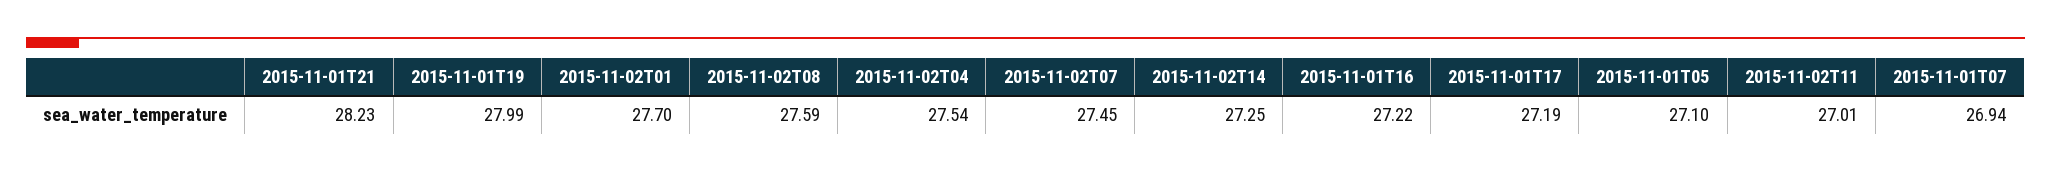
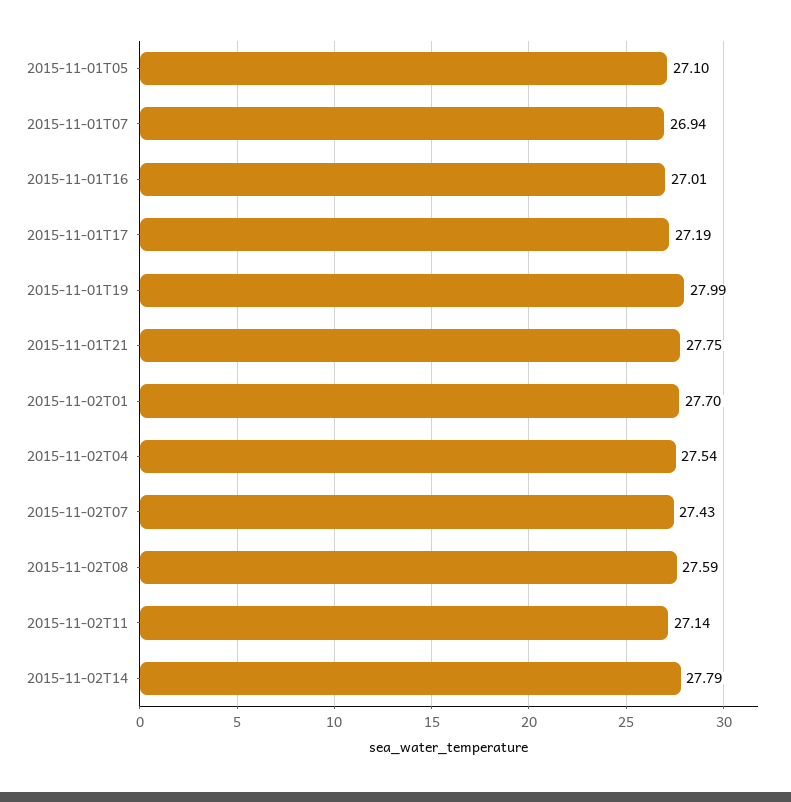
2015-11-01T21: 28.23 -> 27.75
2015-11-02T07: 27.45 -> 27.43
2015-11-02T14: 27.25 -> 27.79
2015-11-01T16: 27.22 -> 27.01
2015-11-02T11: 27.01 -> 27.14

